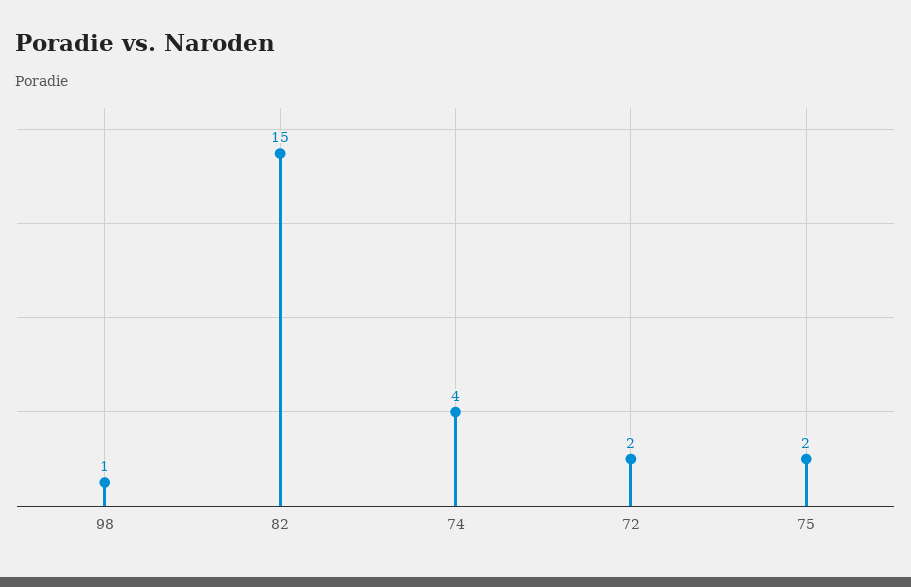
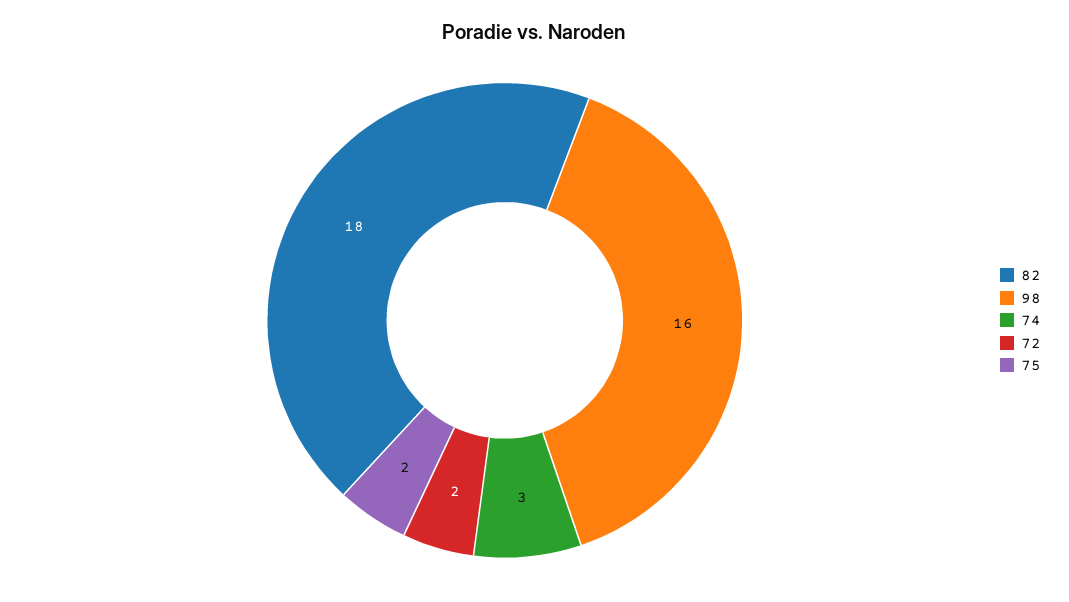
98: 1 -> 16
82: 15 -> 18
74: 4 -> 3

